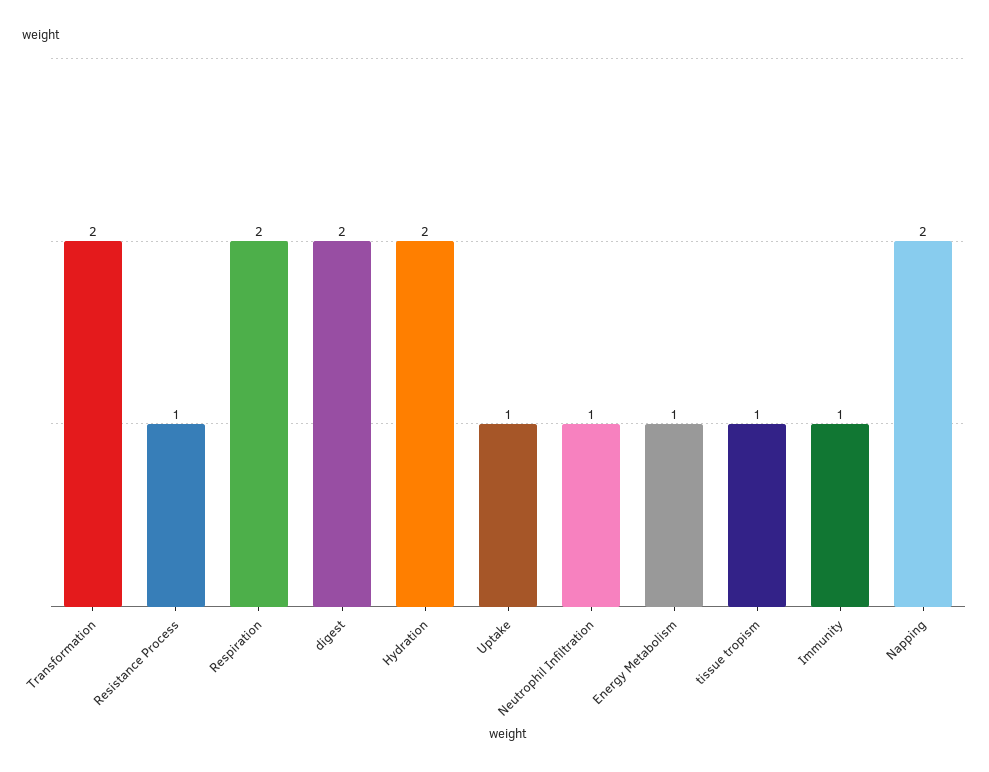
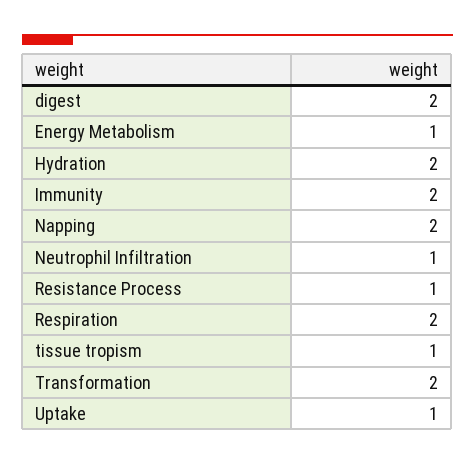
Immunity: 1 -> 2

